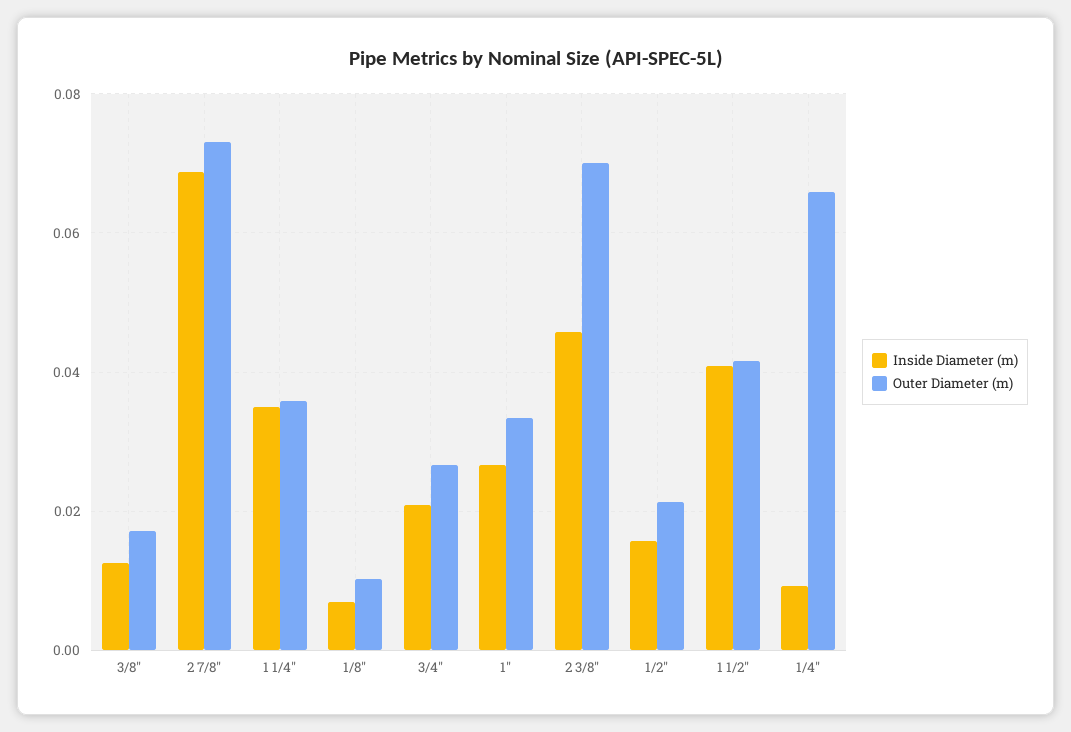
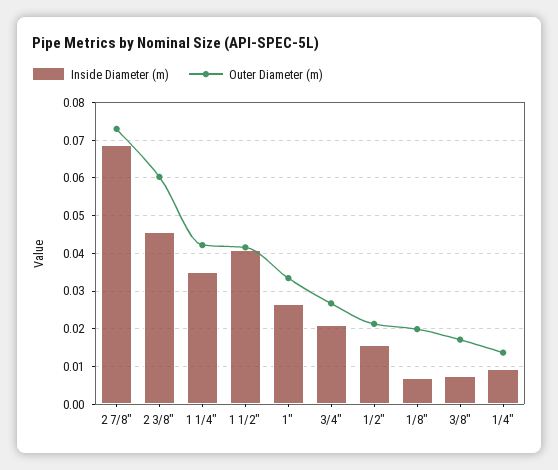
Inside Diameter (m), 3/8": 0.012 -> 0.008
Outer Diameter (m), 1 1/4": 0.036 -> 0.042
Outer Diameter (m), 1/8": 0.01 -> 0.02
Outer Diameter (m), 2 3/8": 0.07 -> 0.06
Outer Diameter (m), 1/4": 0.066 -> 0.014

